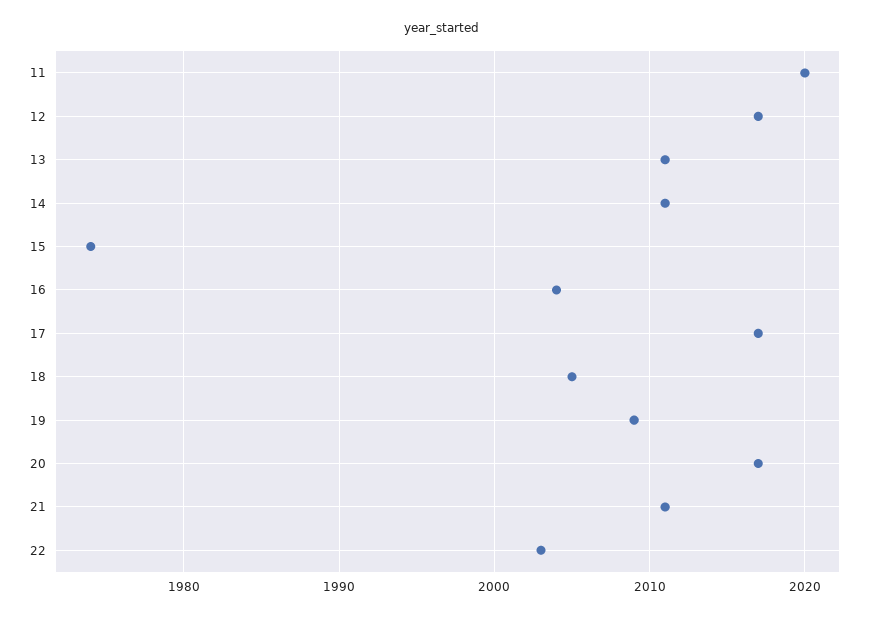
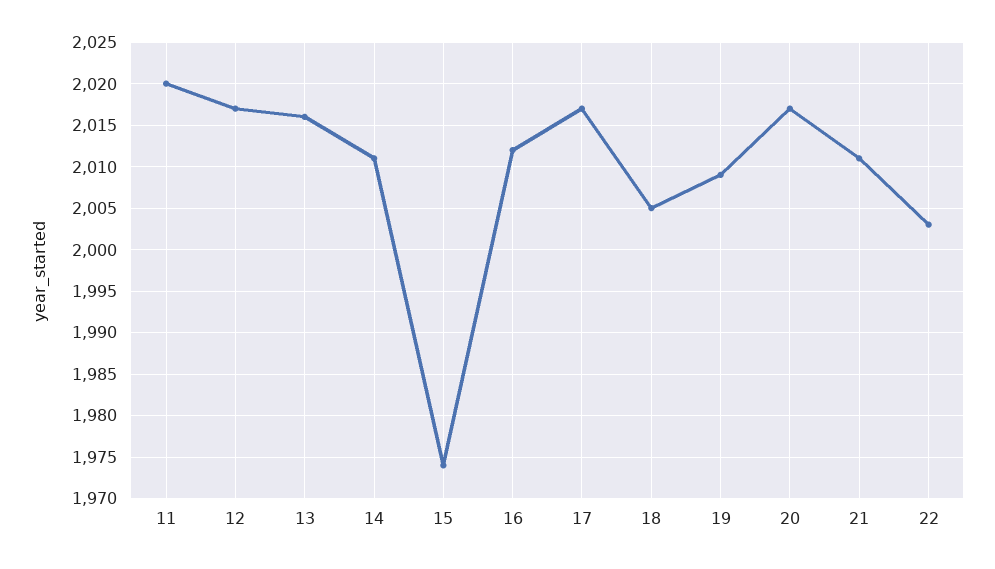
13: 2011 -> 2016
16: 2004 -> 2012

